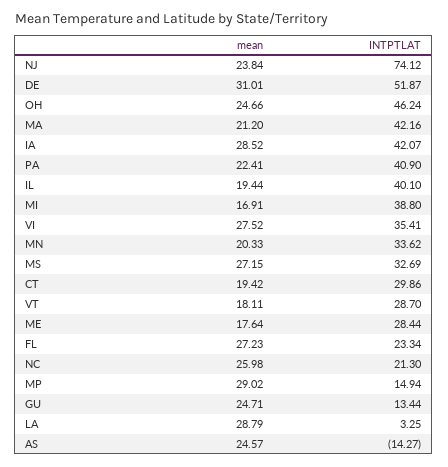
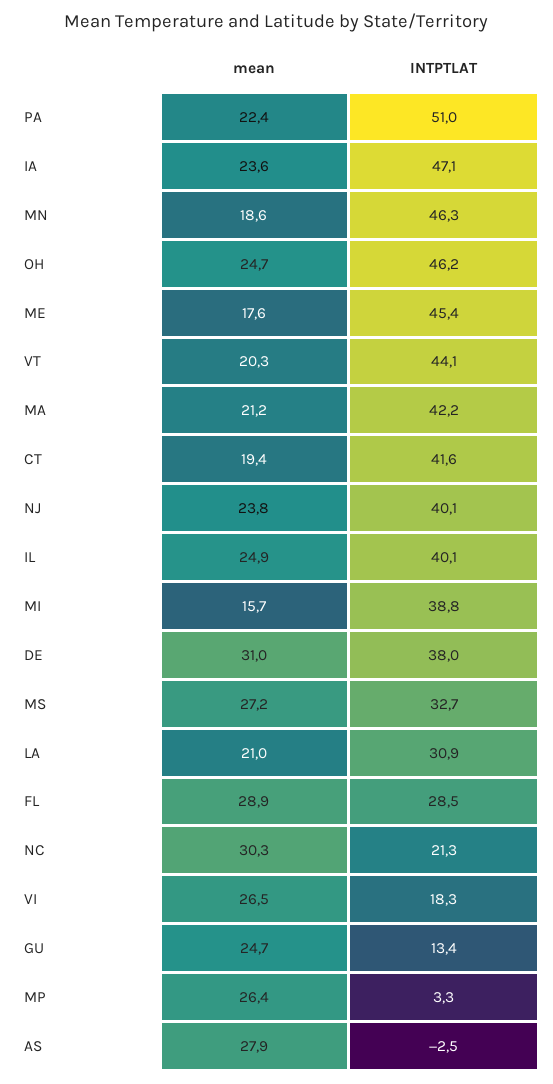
INTPTLAT, NJ: 74.12 -> 40.1
INTPTLAT, DE: 51.87 -> 38
mean, IA: 28.52 -> 23.6
INTPTLAT, IA: 42.07 -> 47.1
INTPTLAT, PA: 40.9 -> 51
mean, IL: 19.44 -> 24.9
mean, MI: 16.91 -> 15.7
mean, VI: 27.52 -> 26.5
INTPTLAT, VI: 35.41 -> 18.3
mean, MN: 20.33 -> 18.6
INTPTLAT, MN: 33.62 -> 46.3
INTPTLAT, CT: 29.86 -> 41.6
mean, VT: 18.11 -> 20.3
INTPTLAT, VT: 28.7 -> 44.1
INTPTLAT, ME: 28.44 -> 45.4
mean, FL: 27.23 -> 28.9
INTPTLAT, FL: 23.34 -> 28.5
mean, NC: 25.98 -> 30.3
mean, MP: 29.02 -> 26.4
INTPTLAT, MP: 14.94 -> 3.3
mean, LA: 28.79 -> 21
INTPTLAT, LA: 3.25 -> 30.9
mean, AS: 24.57 -> 27.9
INTPTLAT, AS: -14.27 -> -2.5

